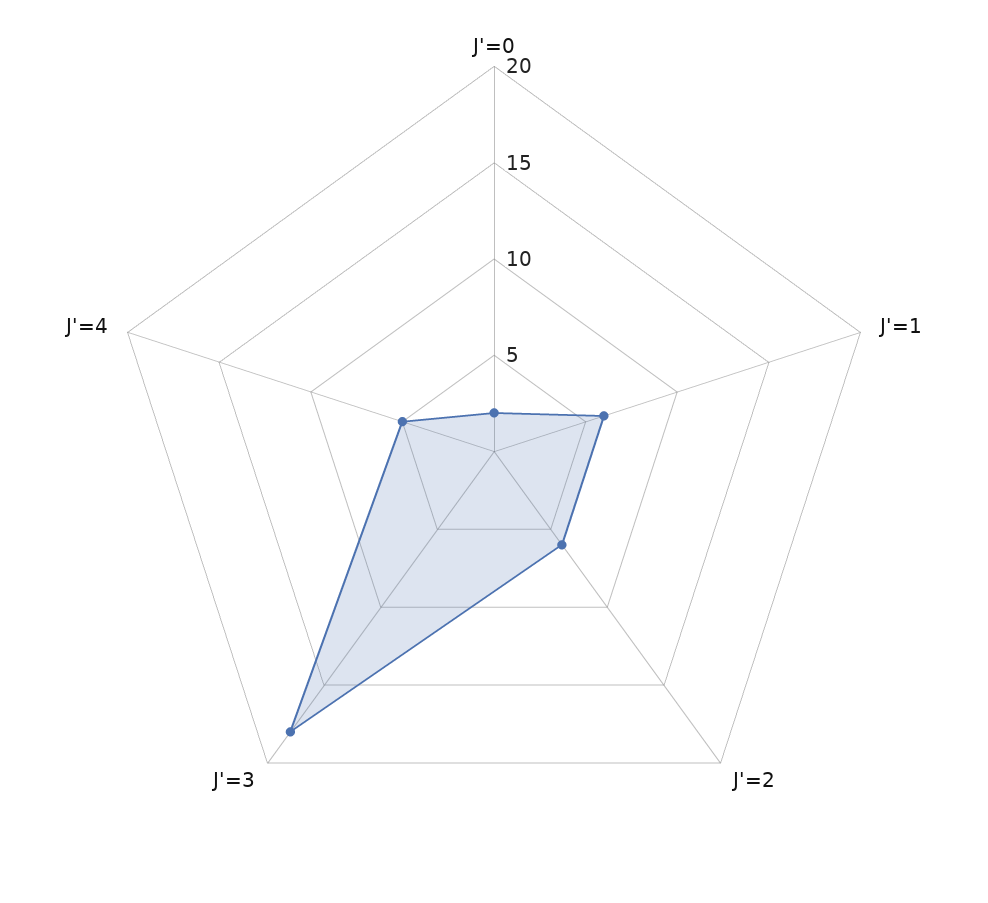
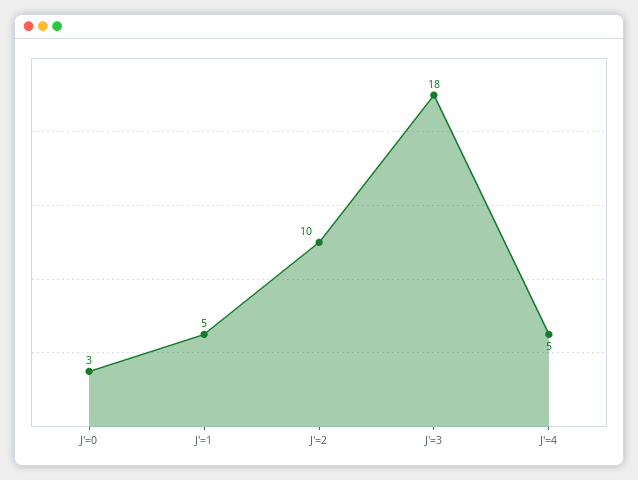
J'=0: 2 -> 3
J'=1: 6 -> 5
J'=2: 6 -> 10

